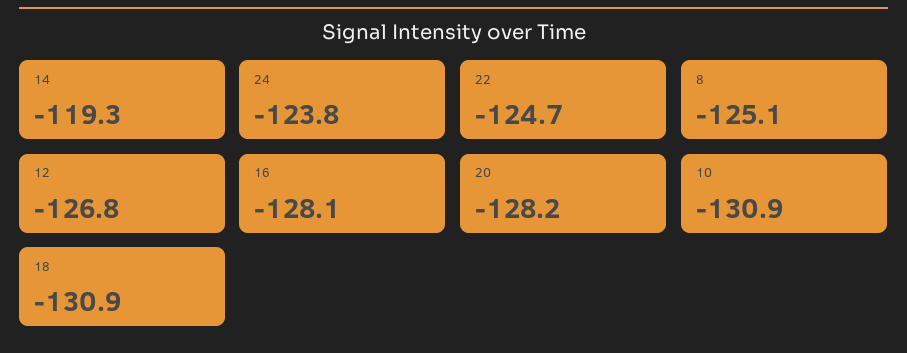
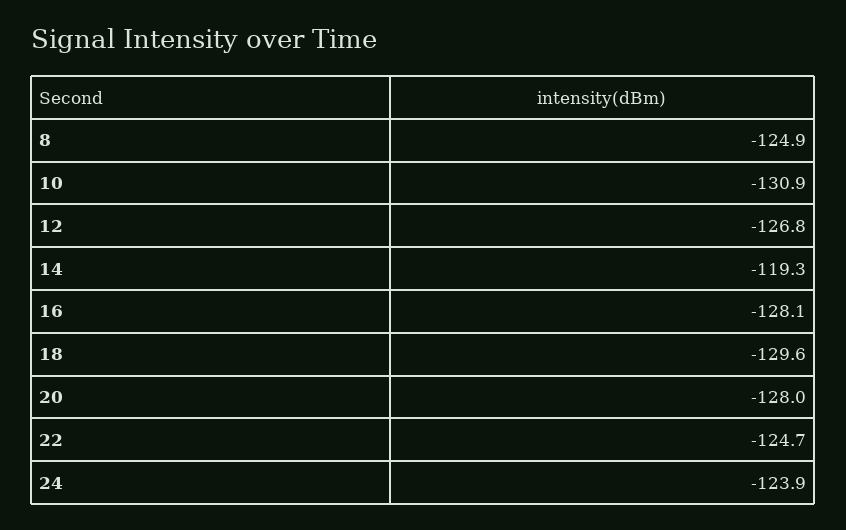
24: -123.8 -> -123.9
8: -125.1 -> -124.9
20: -128.2 -> -128
18: -130.9 -> -129.6

